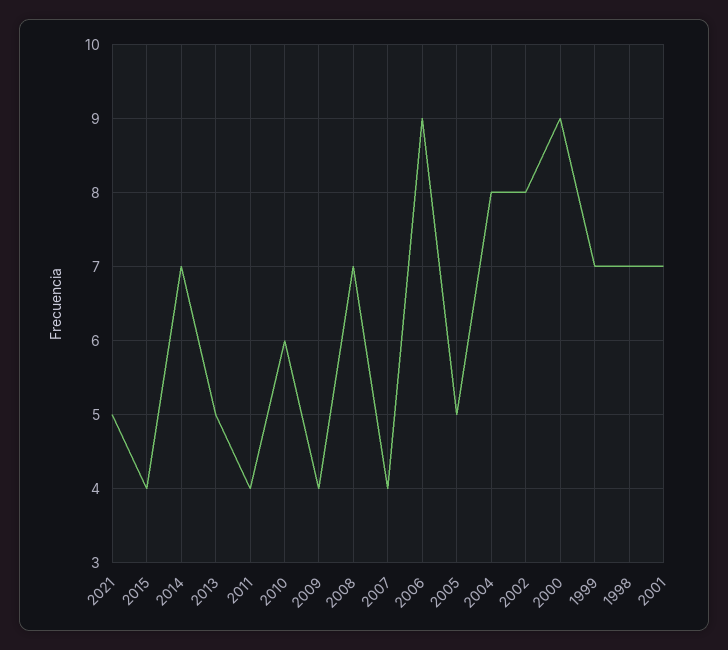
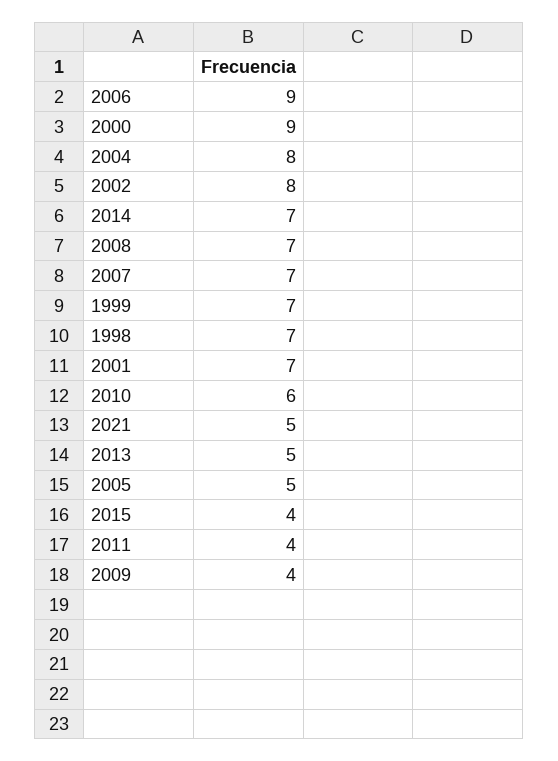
2007: 4 -> 7

